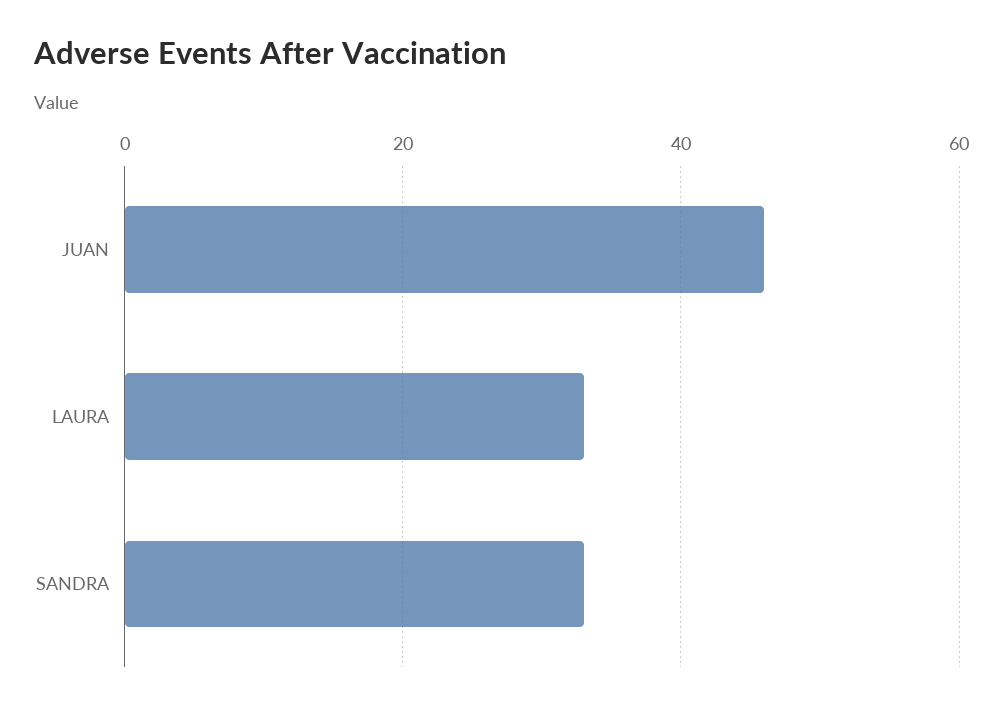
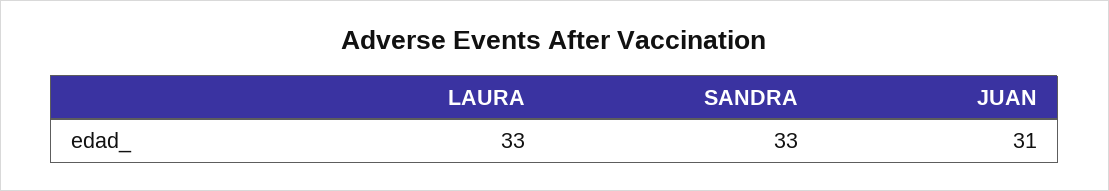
JUAN: 45 -> 31

